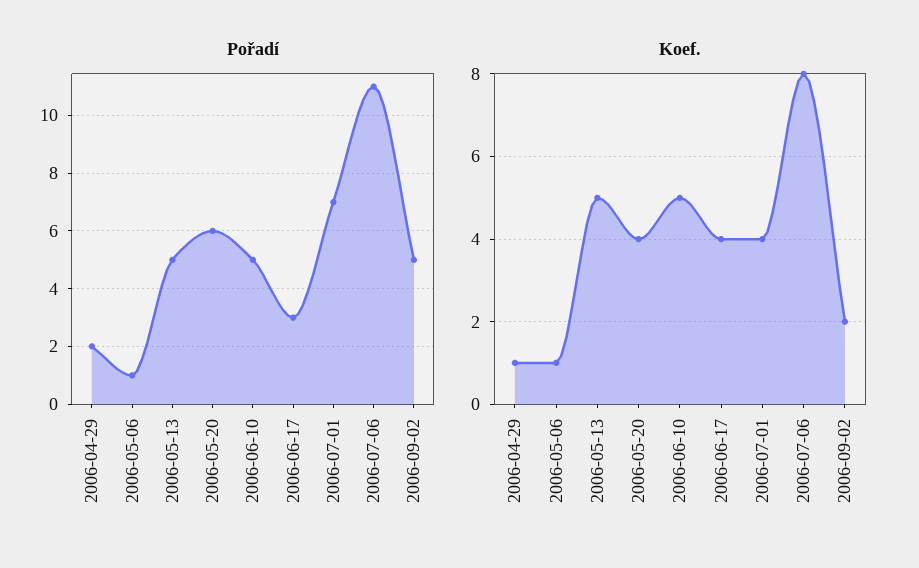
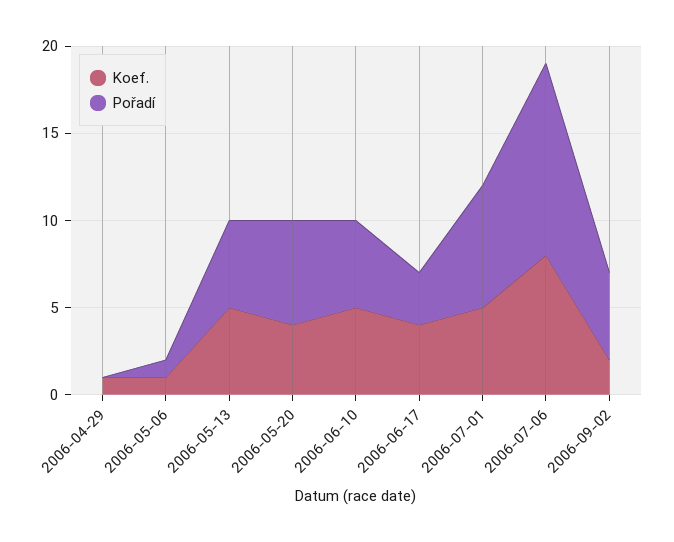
Pořadí, 2006-04-29: 2 -> 0
Koef., 2006-07-01: 4 -> 5

